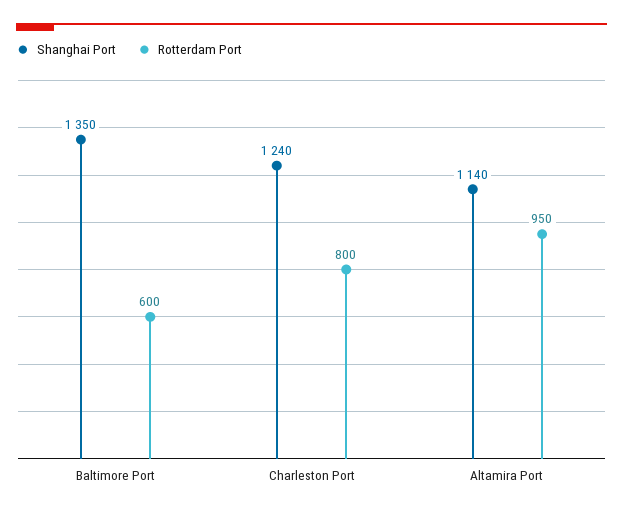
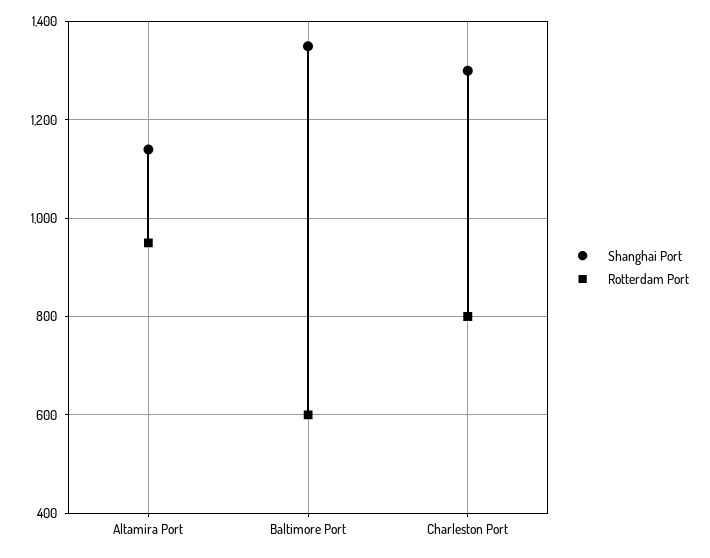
Shanghai Port, Charleston Port: 1240 -> 1300

